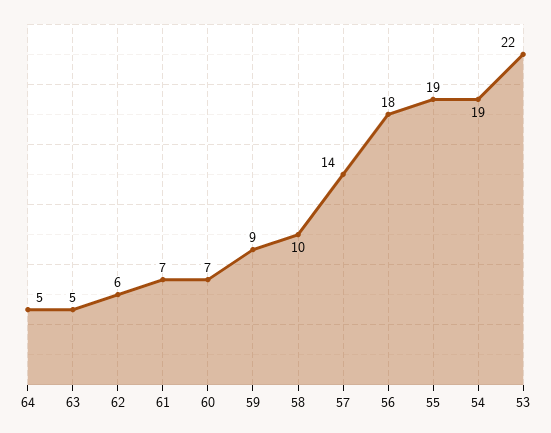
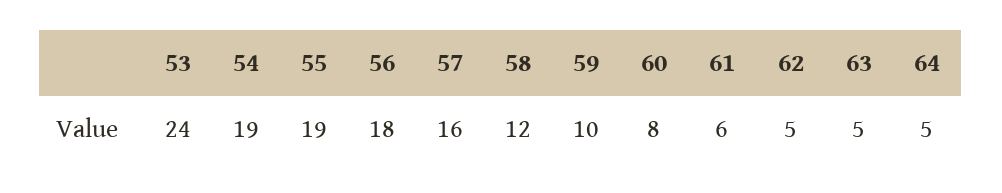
62: 6 -> 5
61: 7 -> 6
60: 7 -> 8
59: 9 -> 10
58: 10 -> 12
57: 14 -> 16
53: 22 -> 24

